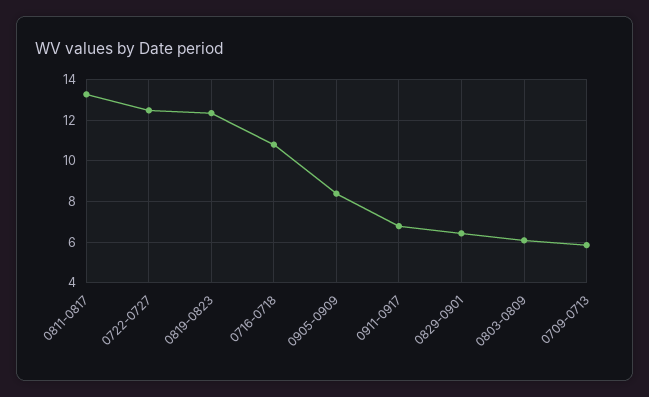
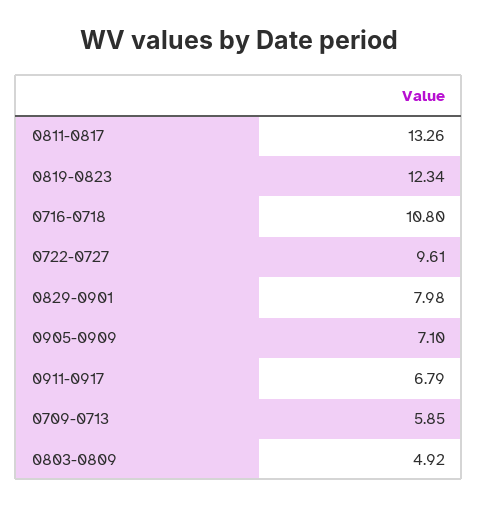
0722-0727: 12.5 -> 9.61
0905-0909: 8.5 -> 7.1
0829-0901: 6.5 -> 7.98
0803-0809: 6 -> 4.92

